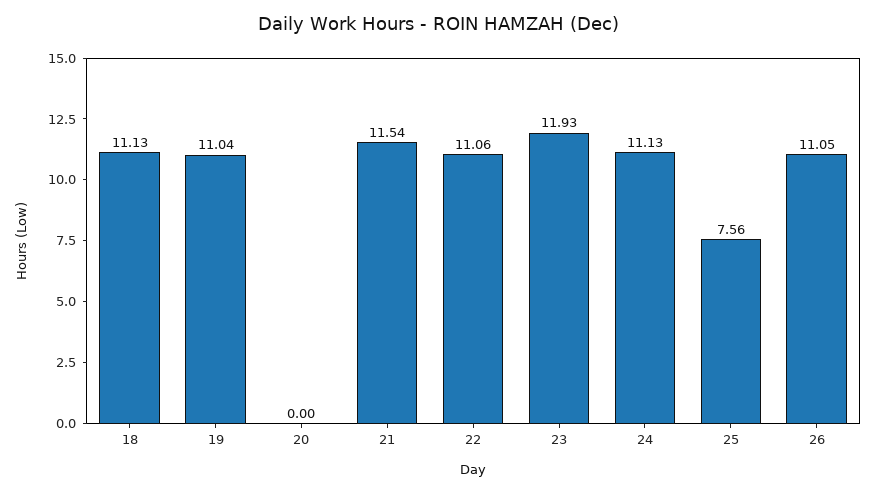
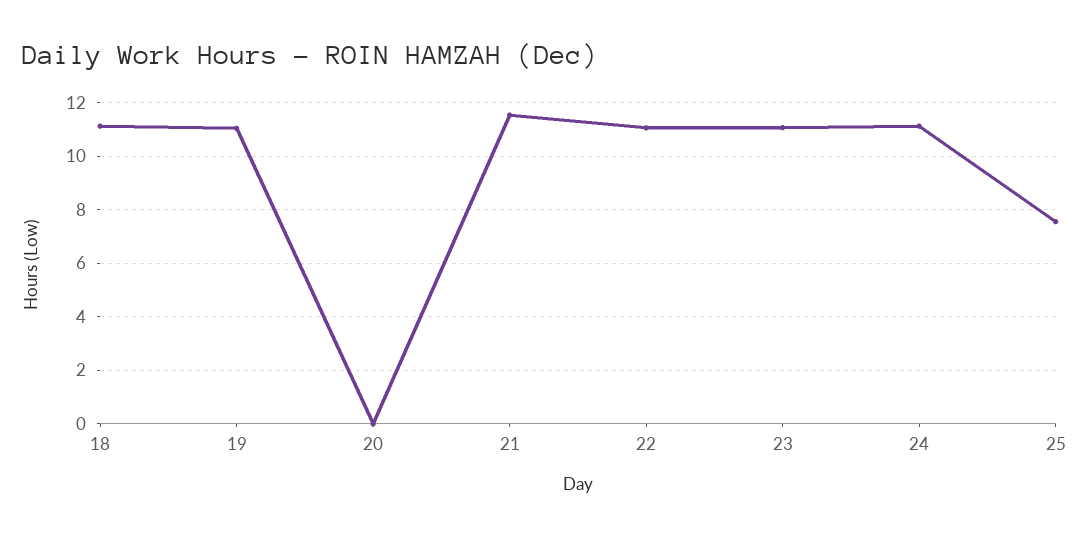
23: 11.93 -> 11
26: 11.05 -> none

